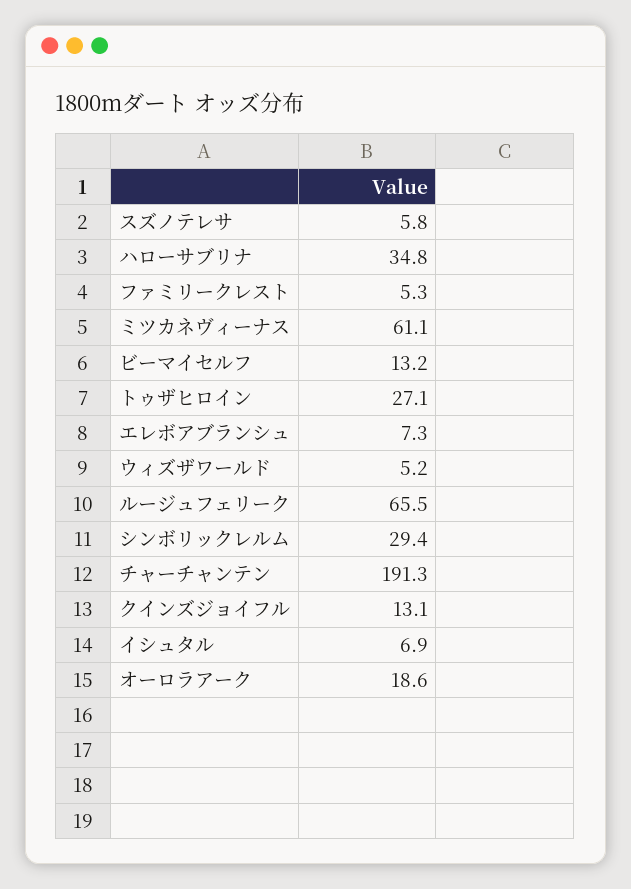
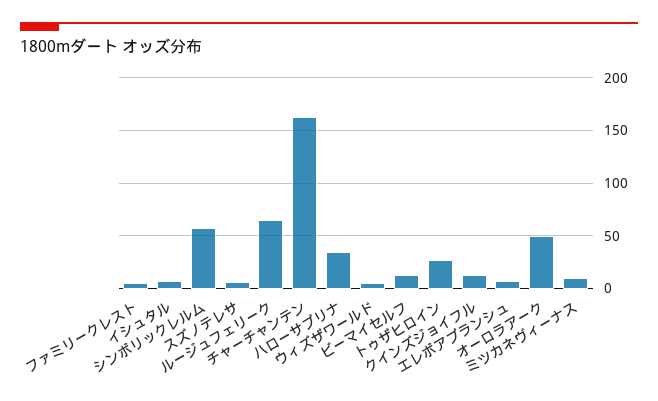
ミツカネヴィーナス: 61.1 -> 10
シンボリックレルム: 29.4 -> 60
チャーチャンテン: 191.3 -> 160
オーロラアーク: 18.6 -> 50

